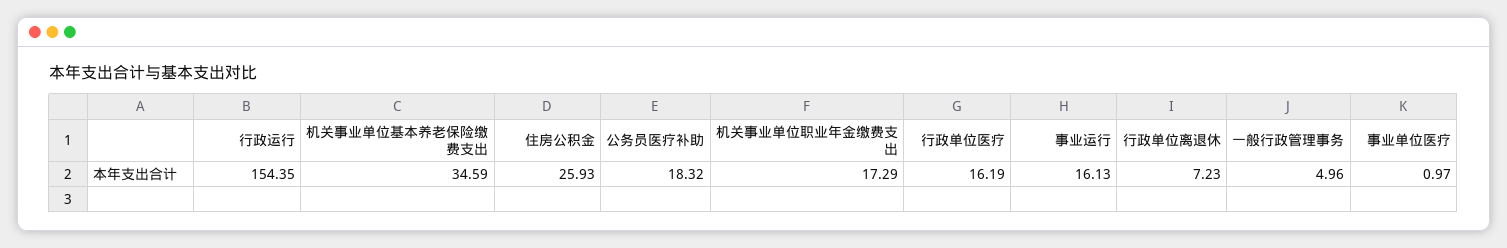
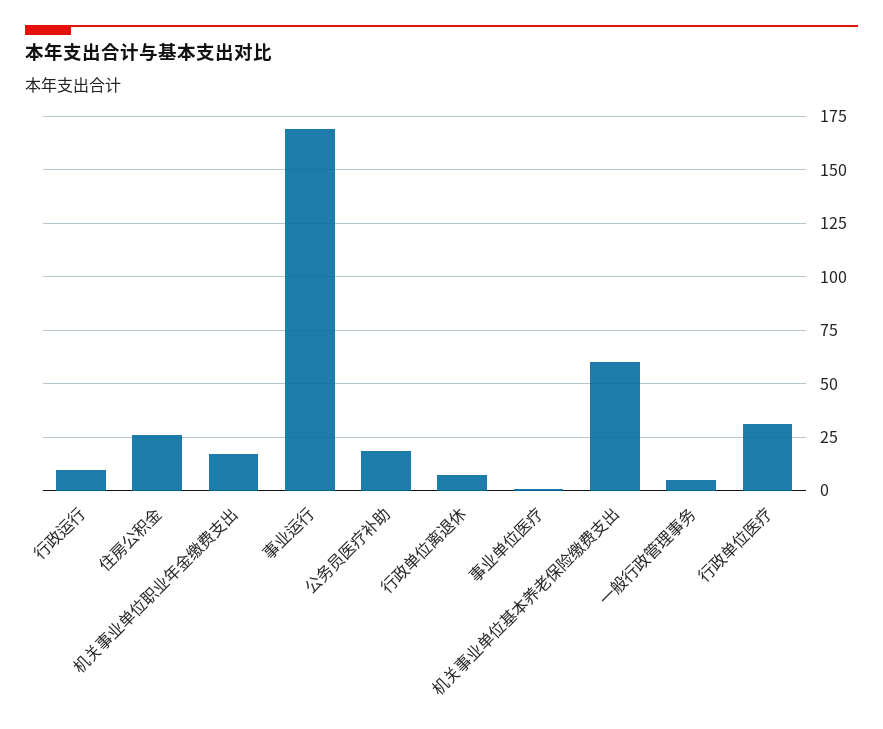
行政运行: 154.35 -> 10
机关事业单位基本养老保险缴费支出: 34.59 -> 60
行政单位医疗: 16.19 -> 30
事业运行: 16.13 -> 170

